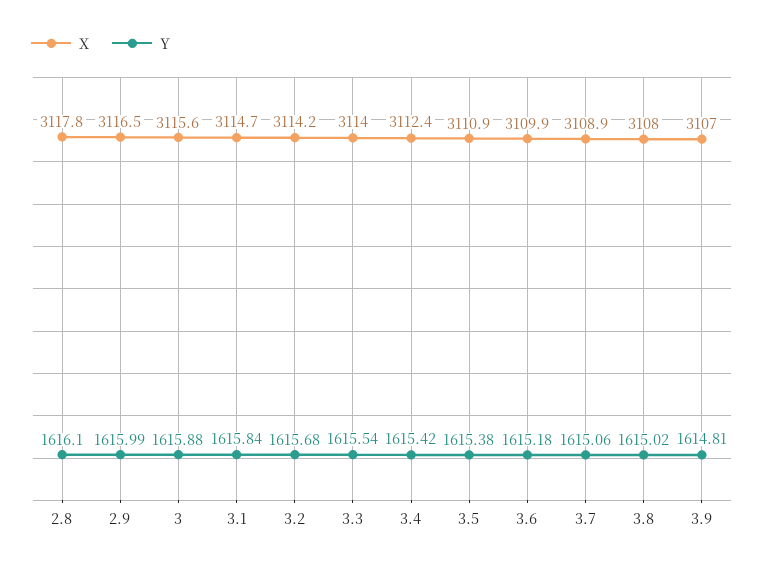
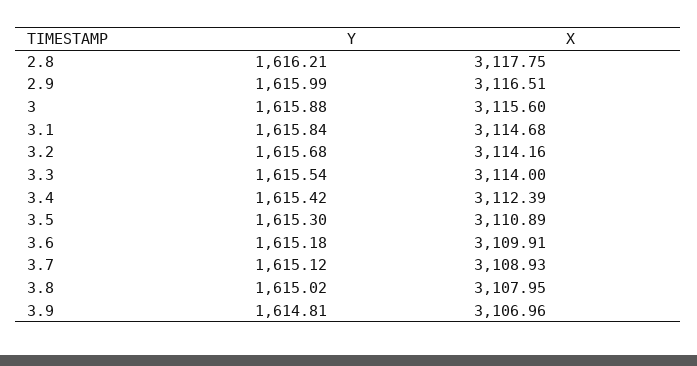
Y, 2.8: 1616.1 -> 1616.21
Y, 3.5: 1615.38 -> 1615.3
Y, 3.7: 1615.06 -> 1615.12

